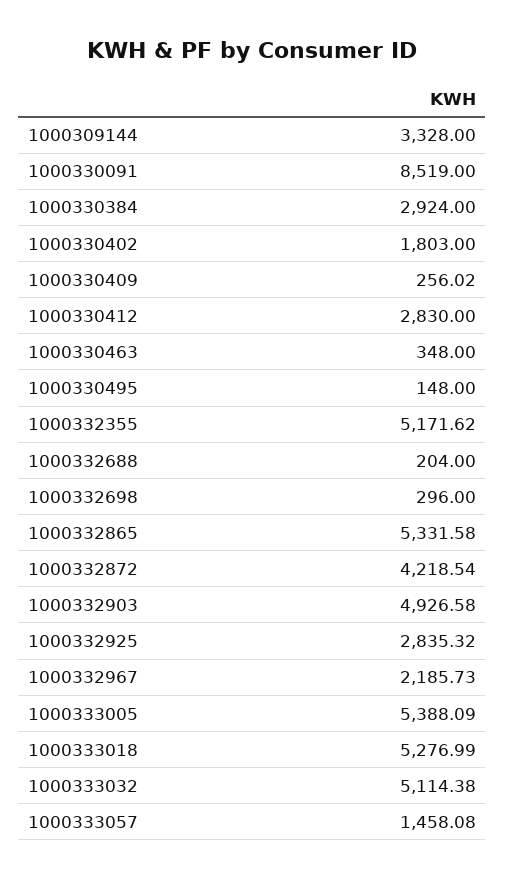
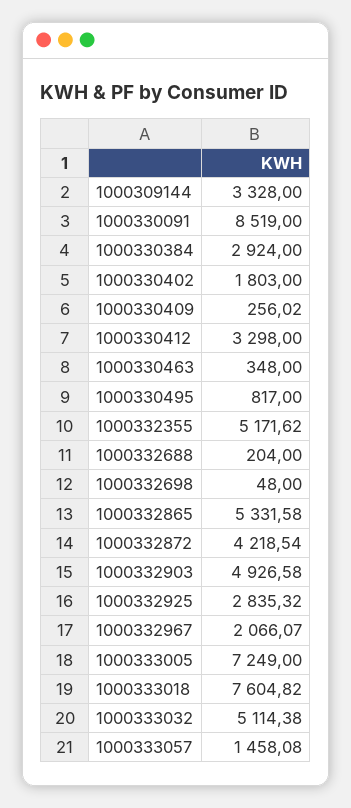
1000330412: 2830 -> 3298
1000330495: 148 -> 817
1000332698: 296 -> 48
1000332967: 2185.73 -> 2066.07
1000333005: 5388.09 -> 7249
1000333018: 5276.99 -> 7604.82

